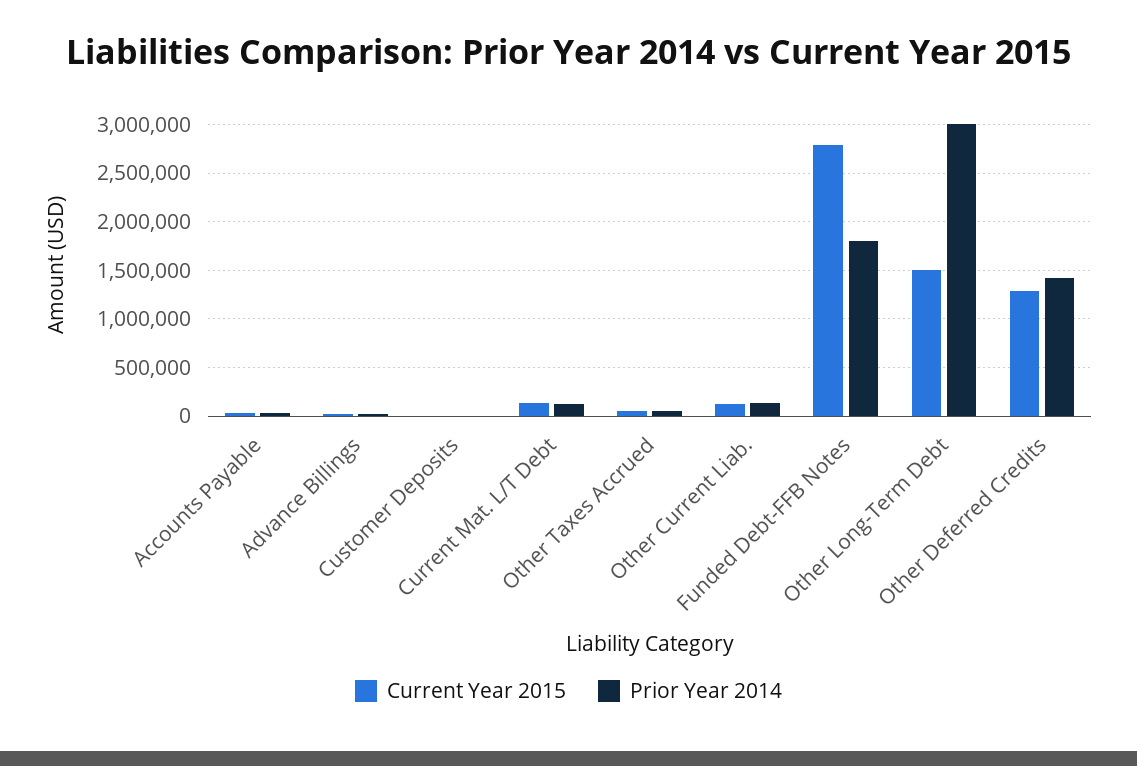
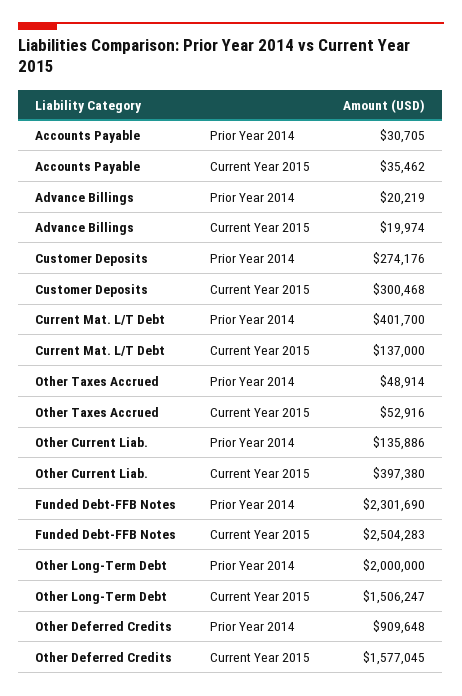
Current Year 2015, Customer Deposits: 0 -> 300468
Prior Year 2014, Customer Deposits: 0 -> 274176
Prior Year 2014, Current Mat. L/T Debt: 100000 -> 401700
Current Year 2015, Other Current Liab.: 100000 -> 397380
Current Year 2015, Funded Debt-FFB Notes: 2800000 -> 2504283
Prior Year 2014, Funded Debt-FFB Notes: 1800000 -> 2301690
Prior Year 2014, Other Long-Term Debt: 3000000 -> 2000000
Current Year 2015, Other Deferred Credits: 1300000 -> 1577045
Prior Year 2014, Other Deferred Credits: 1400000 -> 909648

